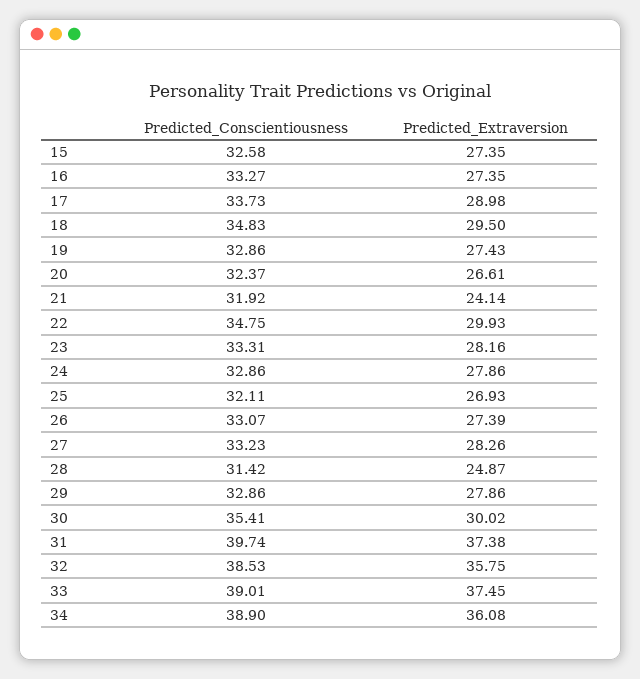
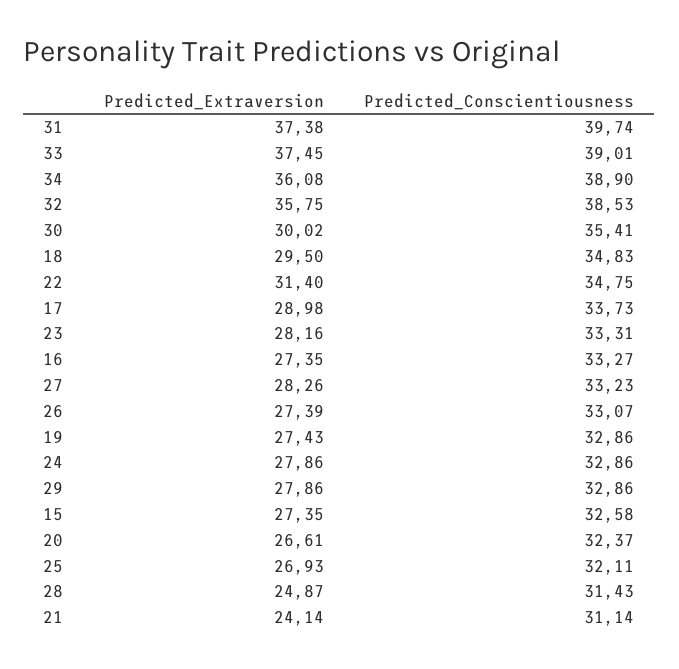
Predicted_Conscientiousness, 21: 31.92 -> 31.14
Predicted_Extraversion, 22: 29.93 -> 31.4
Predicted_Conscientiousness, 28: 31.42 -> 31.43

